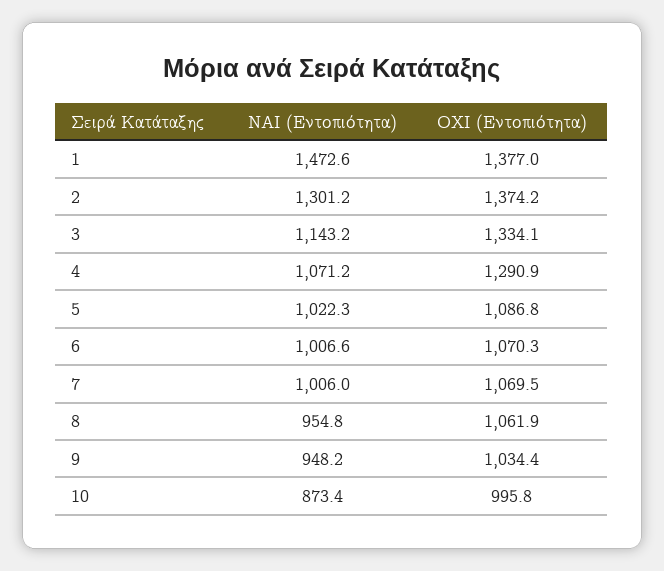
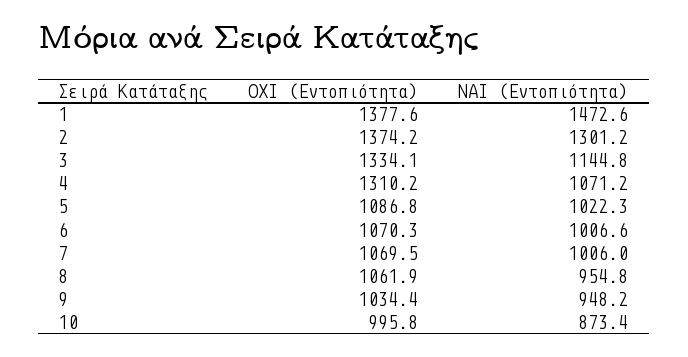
ΟΧΙ (Εντοπιότητα), 1: 1377 -> 1377.6
ΝΑΙ (Εντοπιότητα), 3: 1143.2 -> 1144.8
ΟΧΙ (Εντοπιότητα), 4: 1290.9 -> 1310.2

